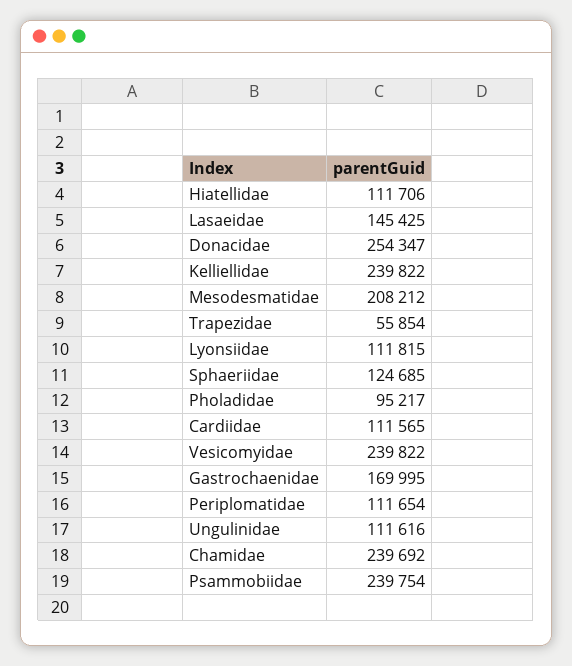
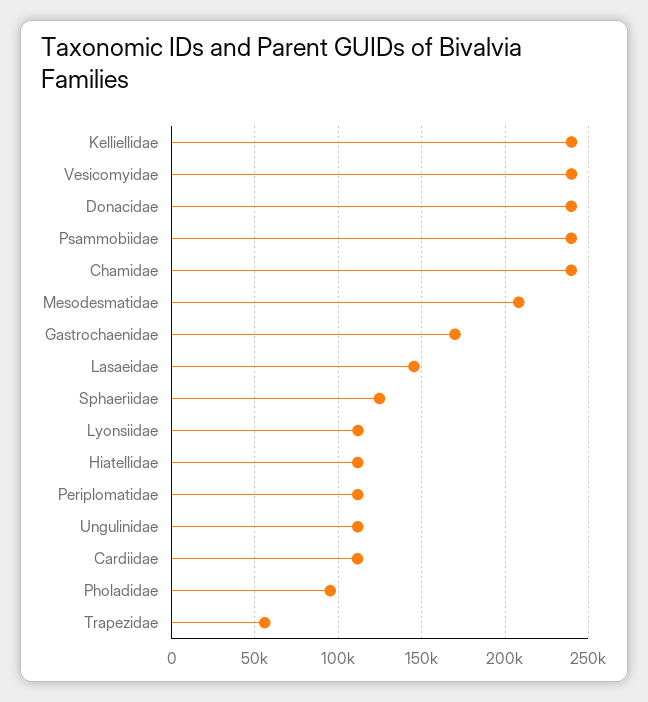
Donacidae: 254347 -> 240000

